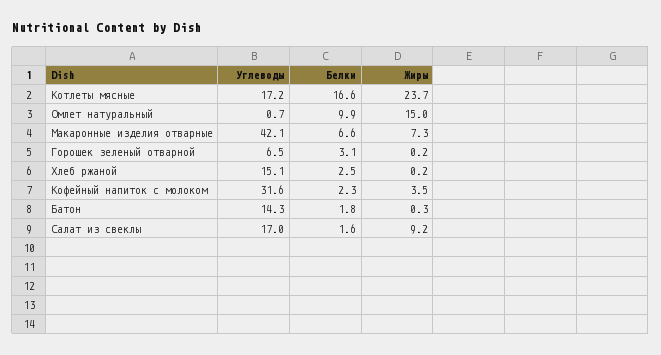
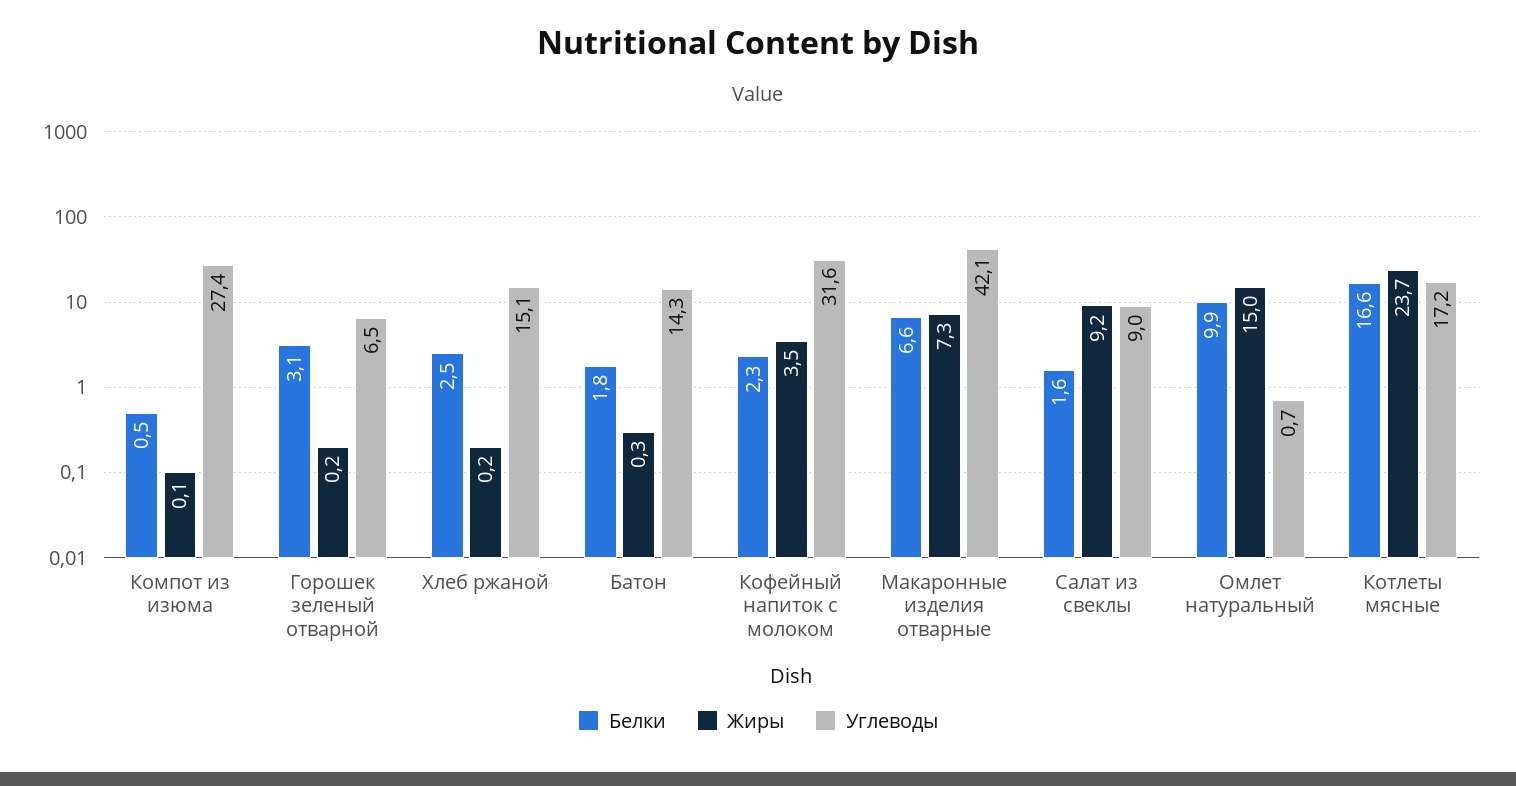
Углеводы, Салат из свеклы: 17 -> 9
Белки, Компот из изюма: none -> 0.5
Жиры, Компот из изюма: none -> 0.1
Углеводы, Компот из изюма: none -> 27.4

